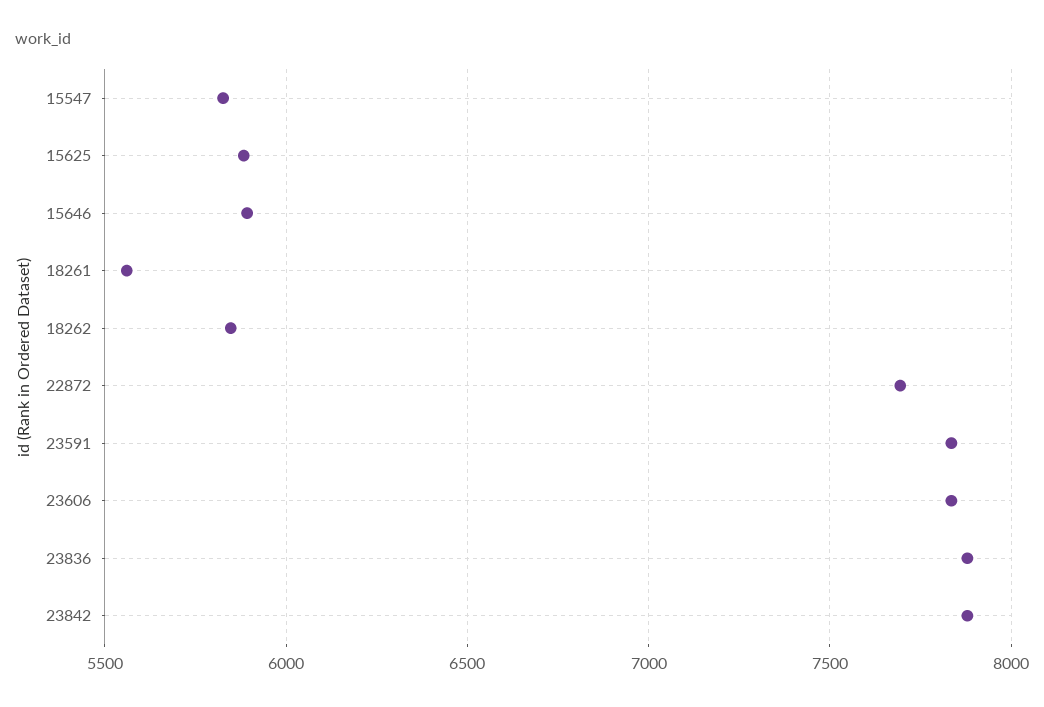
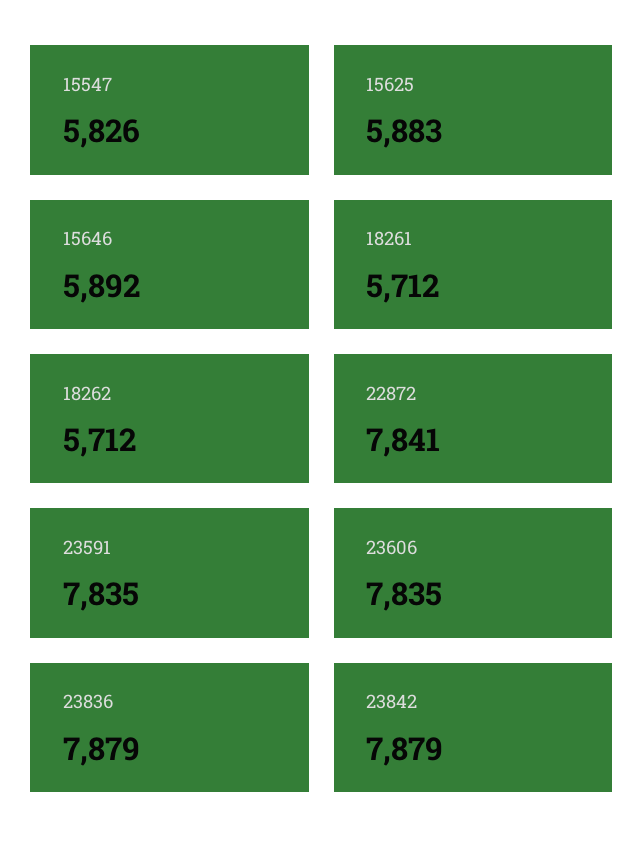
18261: 5550 -> 5712
18262: 5850 -> 5712
22872: 7700 -> 7841

